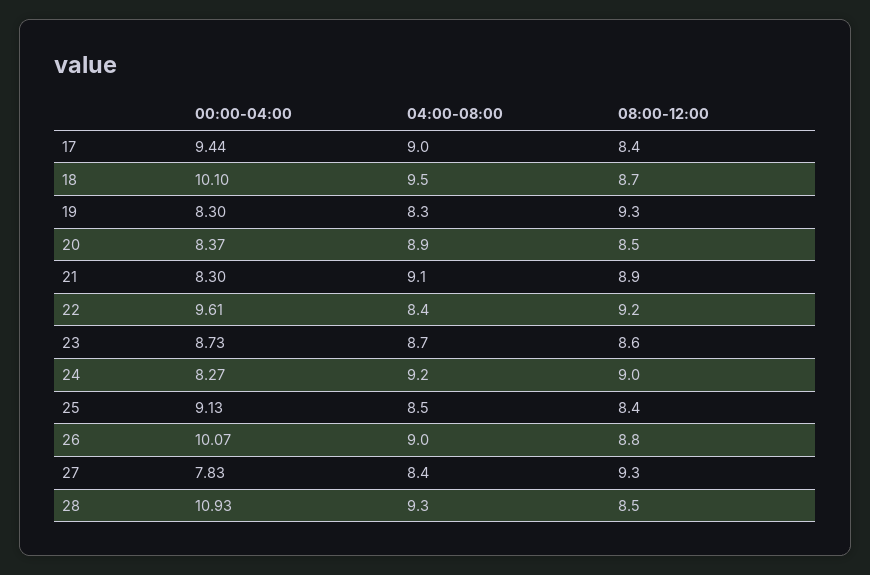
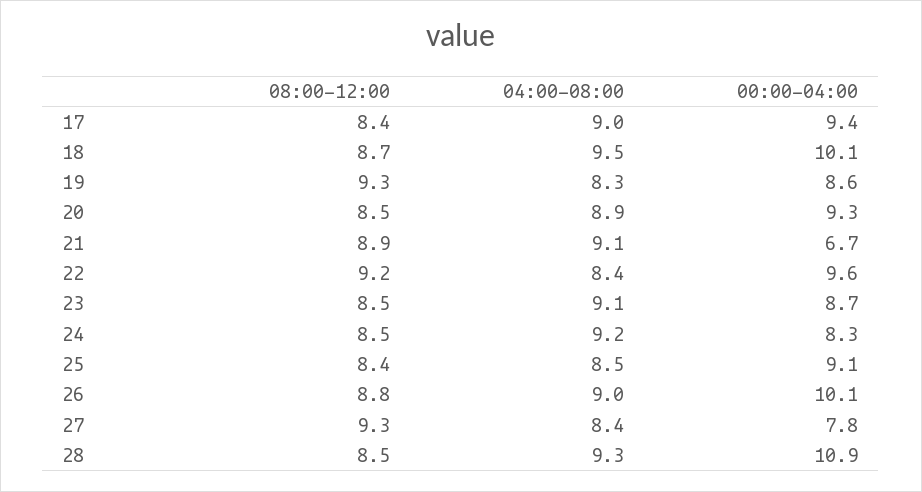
00:00-04:00, 19: 8.3 -> 8.6
00:00-04:00, 20: 8.37 -> 9.3
00:00-04:00, 21: 8.3 -> 6.7
04:00-08:00, 23: 8.7 -> 9.1
08:00-12:00, 23: 8.6 -> 8.5
08:00-12:00, 24: 9 -> 8.5

